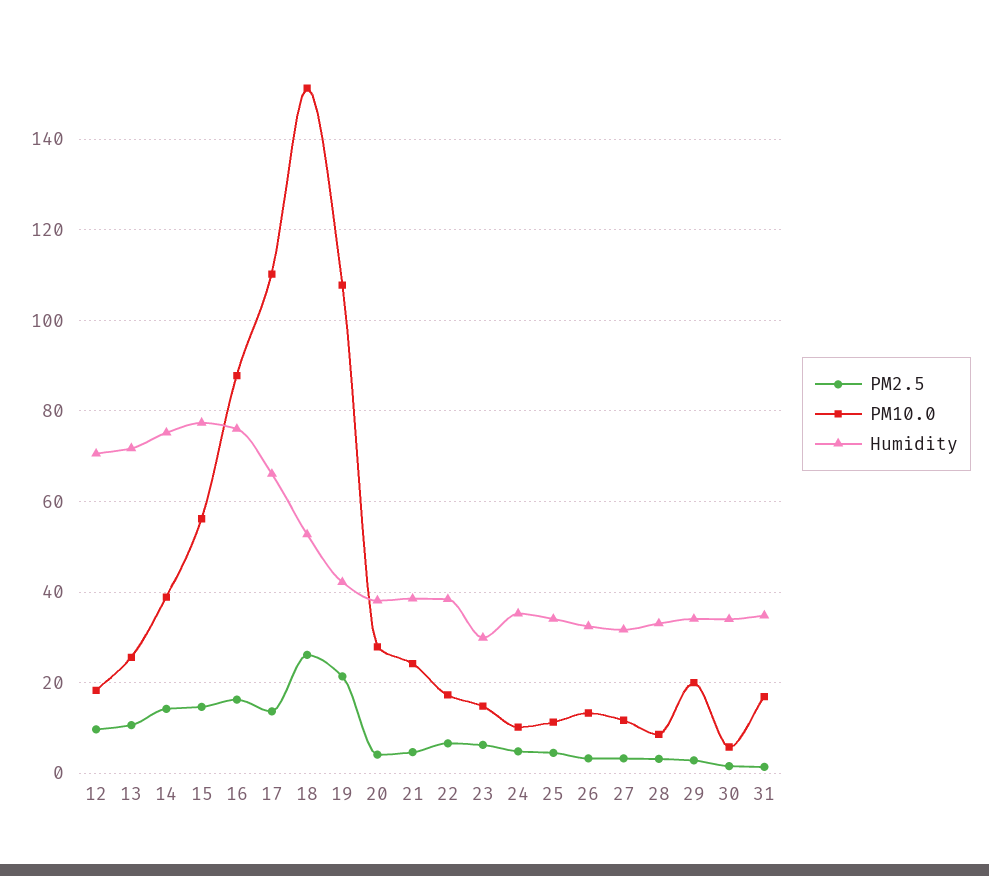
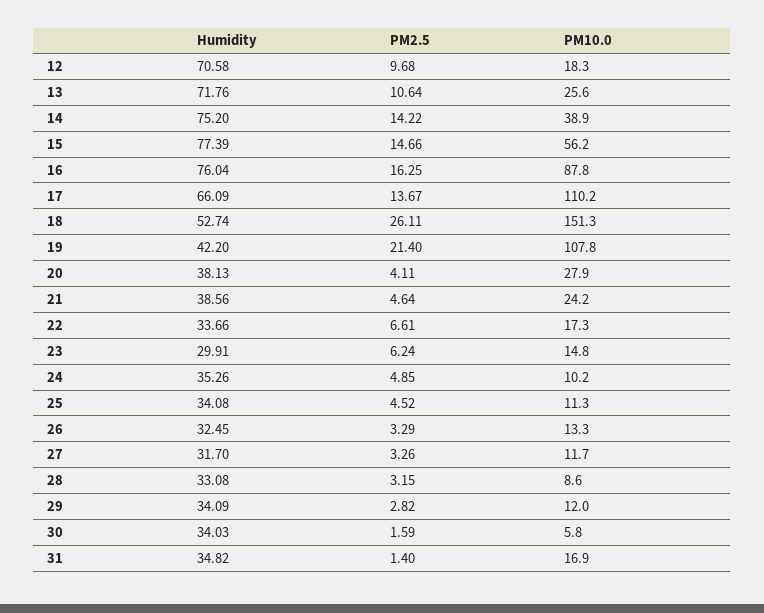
Humidity, 22: 38 -> 33.66
PM10.0, 29: 20 -> 12

